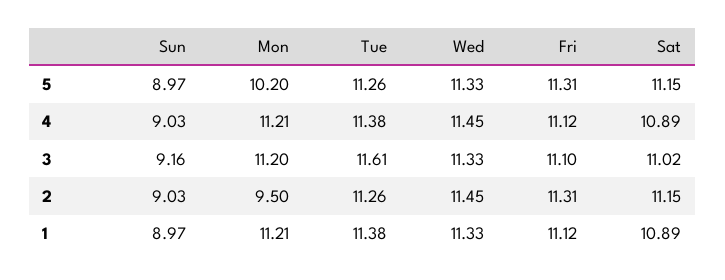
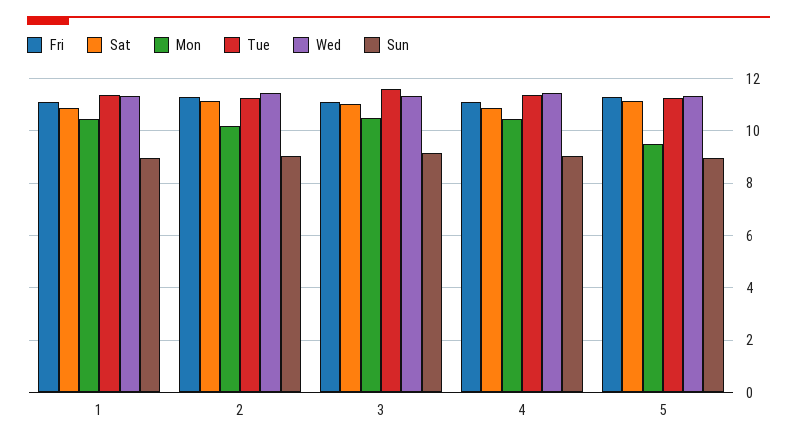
Mon, 5: 10.2 -> 9.5
Mon, 4: 11.21 -> 10.5
Mon, 3: 11.2 -> 10.5
Mon, 2: 9.5 -> 10.25
Mon, 1: 11.21 -> 10.5

